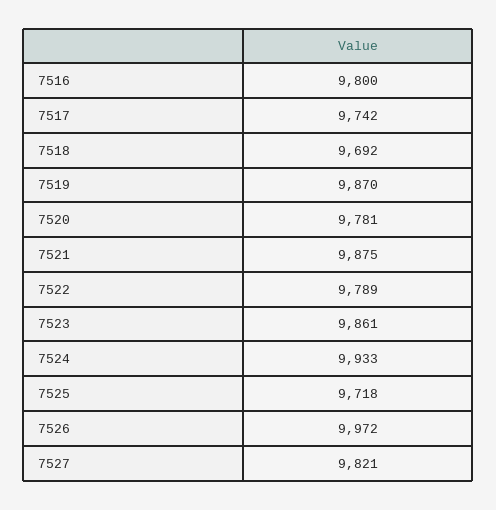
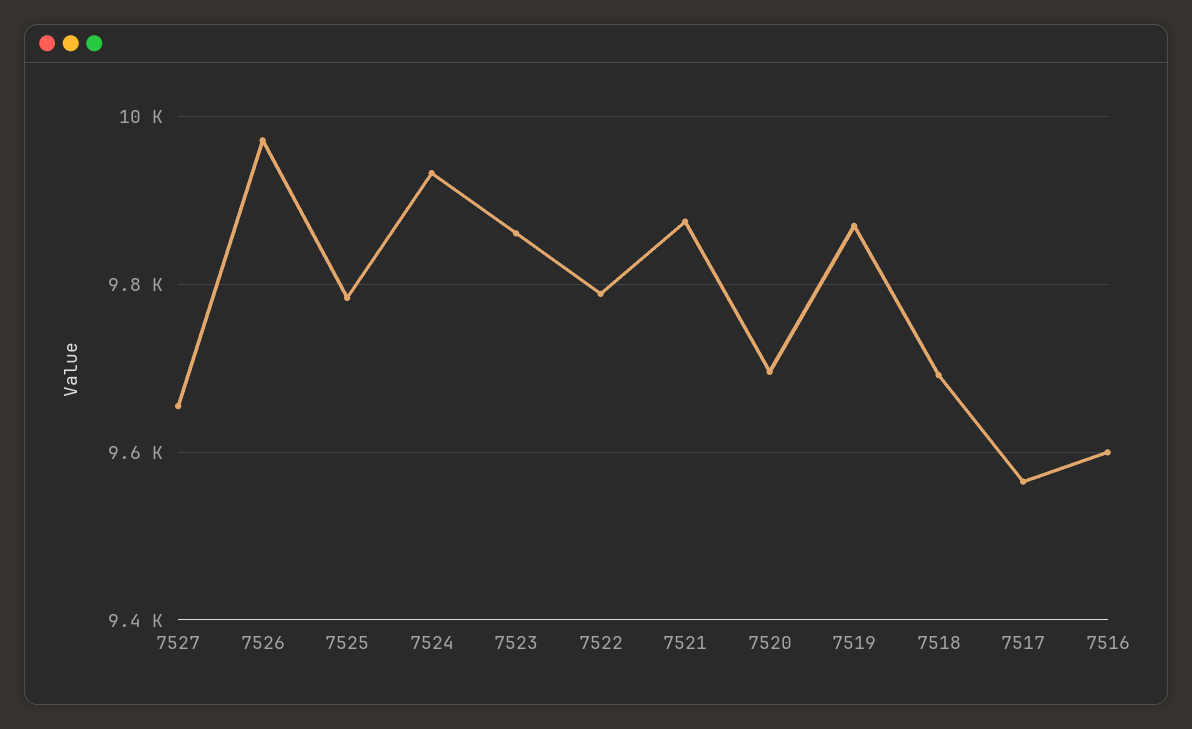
7516: 9800 -> 9600
7517: 9742 -> 9560
7520: 9781 -> 9700
7525: 9718 -> 9780
7527: 9821 -> 9660

